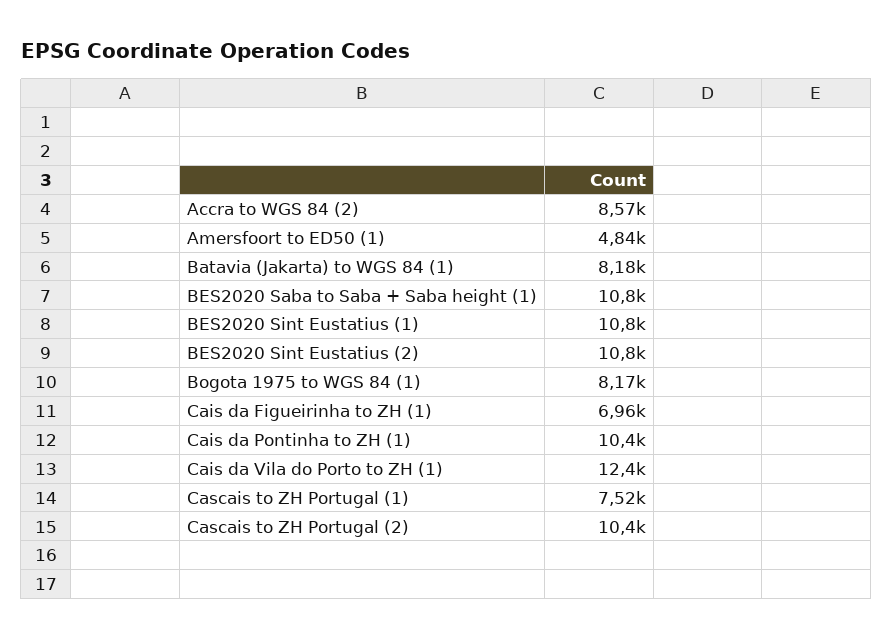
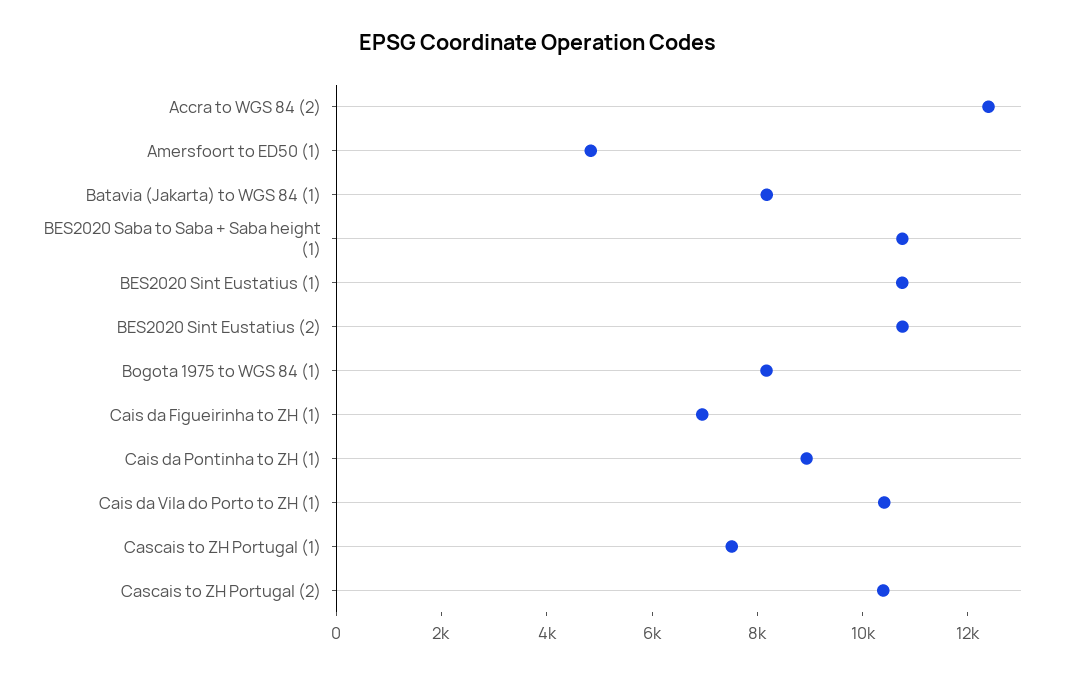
Accra to WGS 84 (2): 8570 -> 12500
Cais da Pontinha to ZH (1): 10400 -> 9000
Cais da Vila do Porto to ZH (1): 12400 -> 10500

